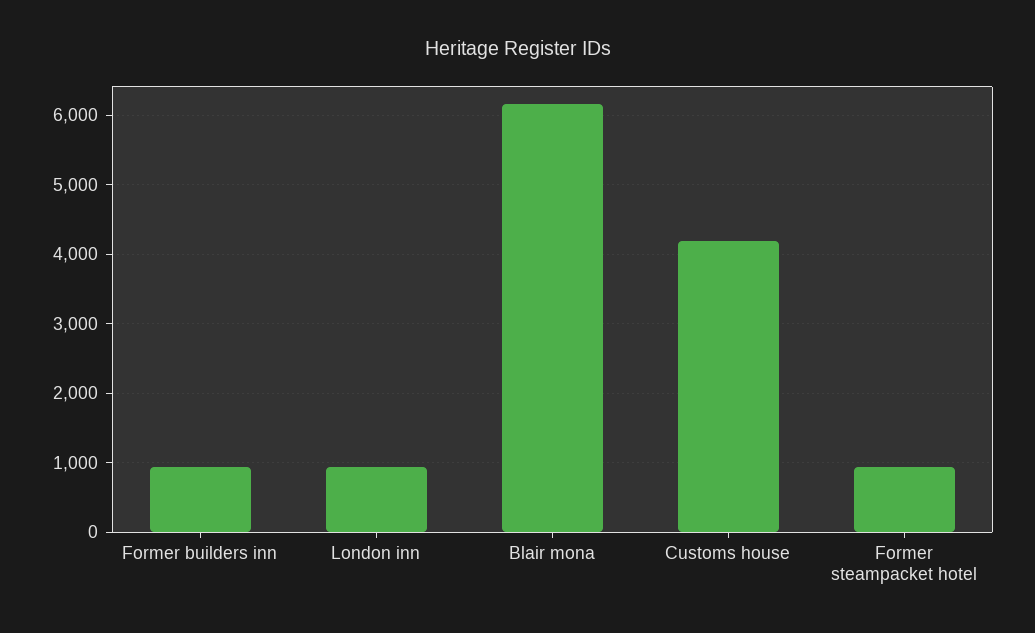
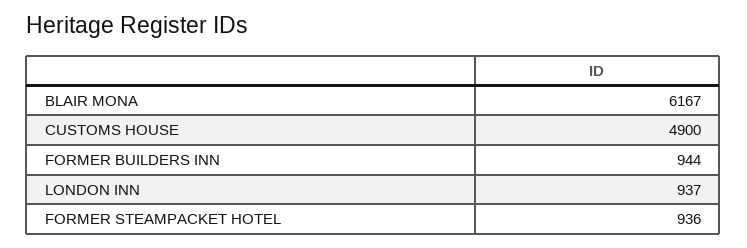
Customs house: 4200 -> 4900

